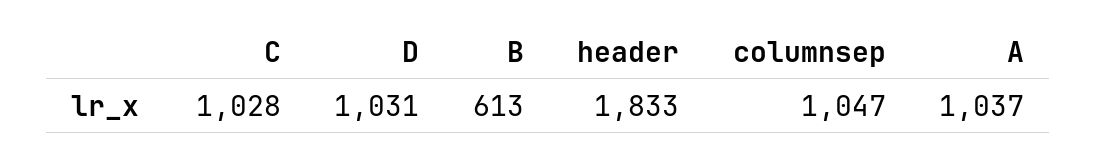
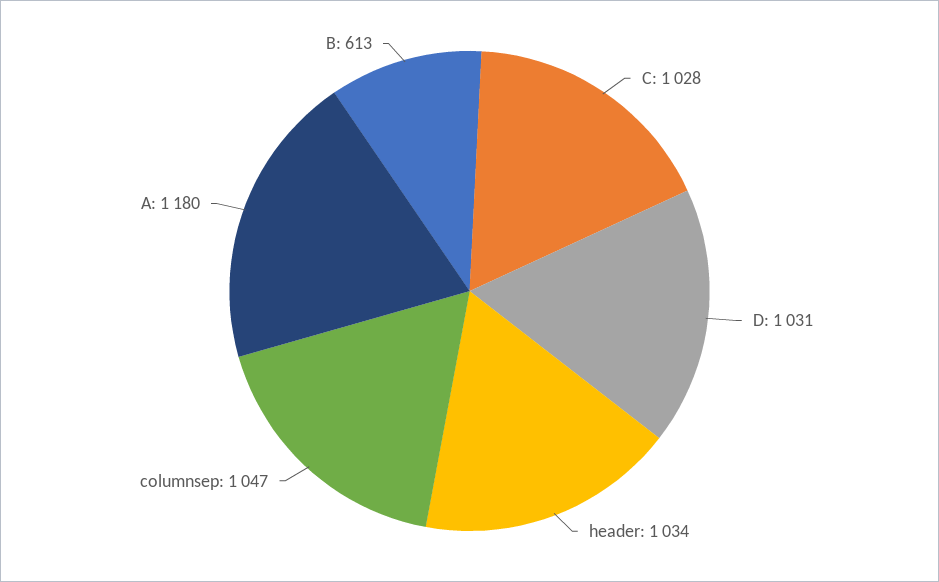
header: 1833 -> 1034
A: 1037 -> 1180

